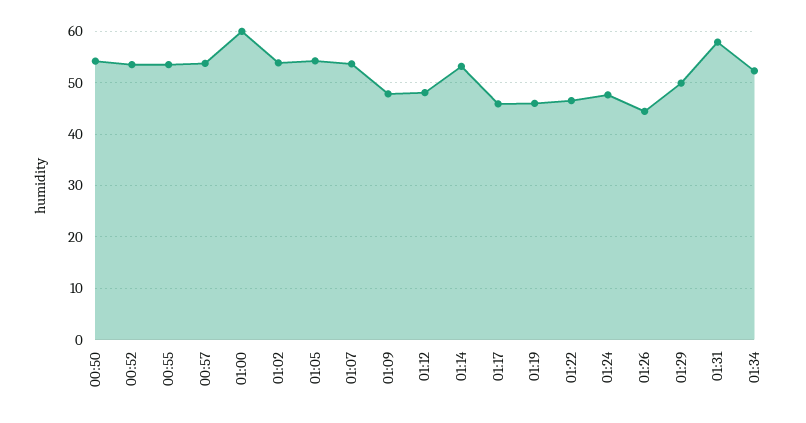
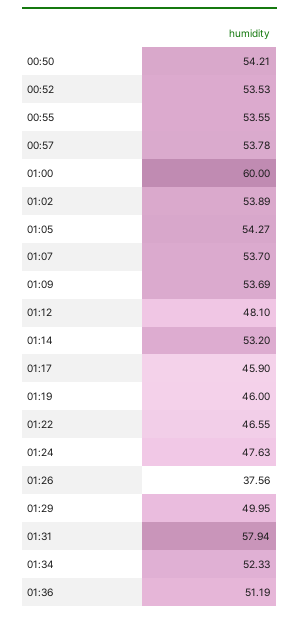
01:09: 48 -> 53.69
01:26: 44 -> 37.56
01:36: none -> 51.19

